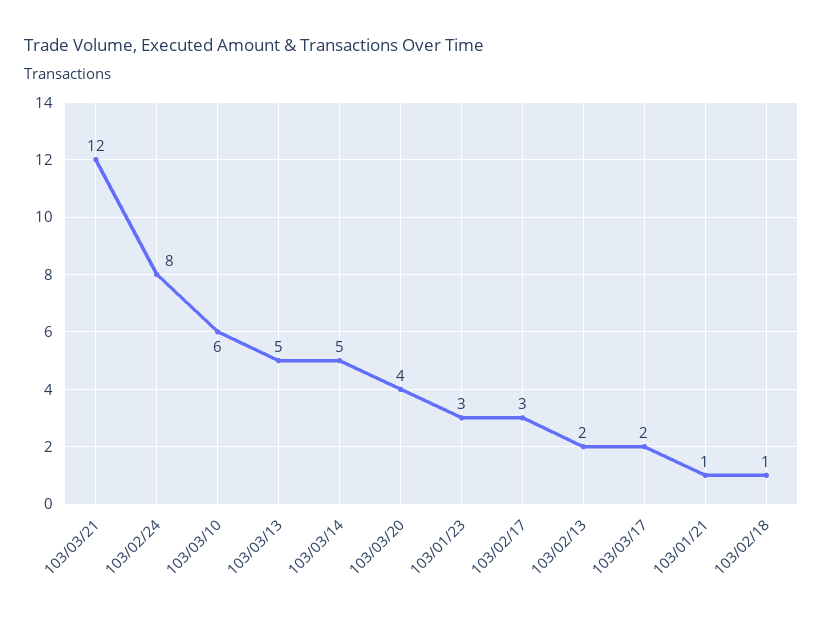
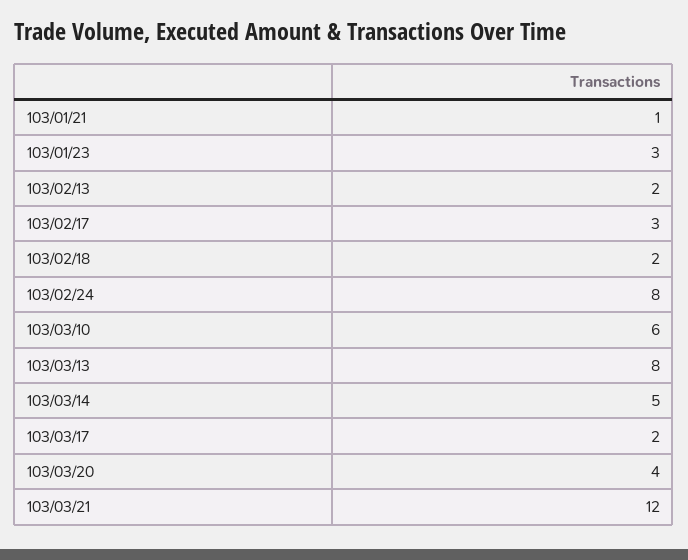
103/03/13: 5 -> 8
103/02/18: 1 -> 2

